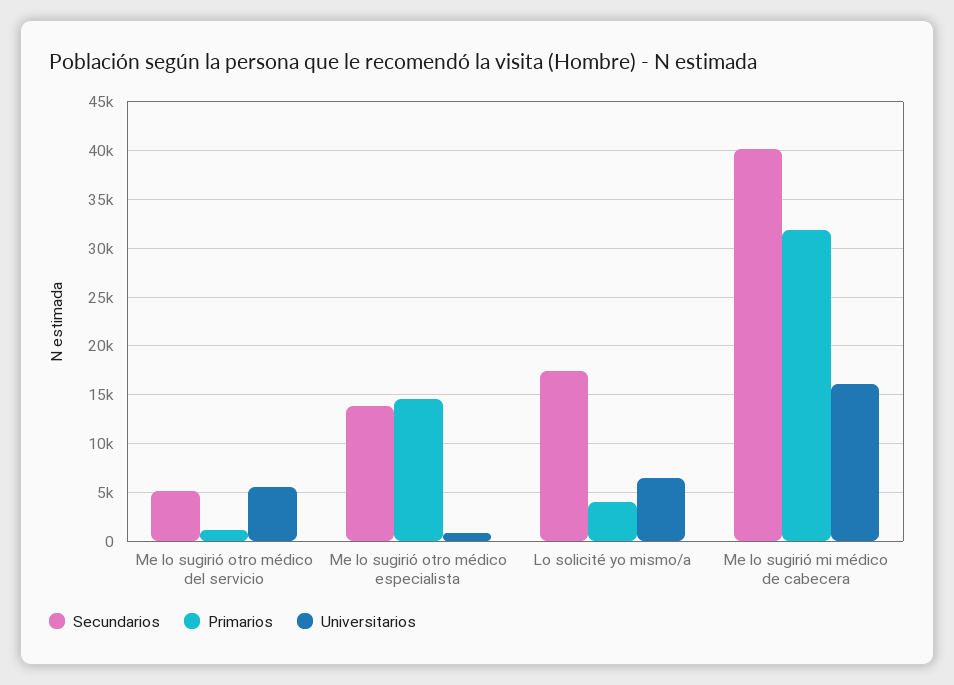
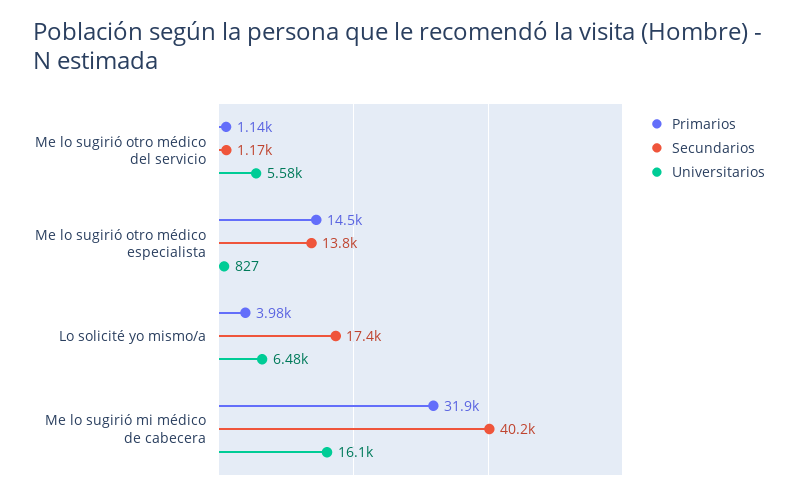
Secundarios, Me lo sugirió otro médico del servicio: 5000 -> 1170

